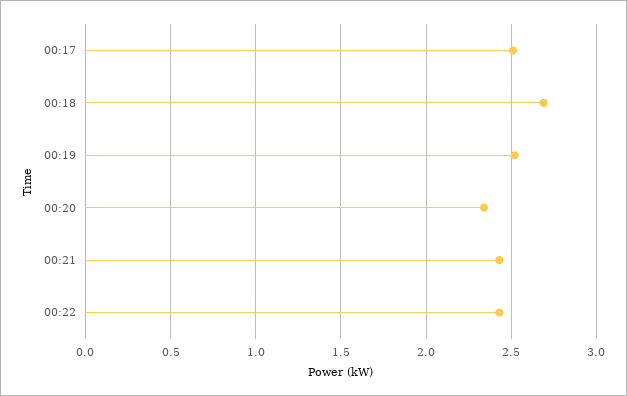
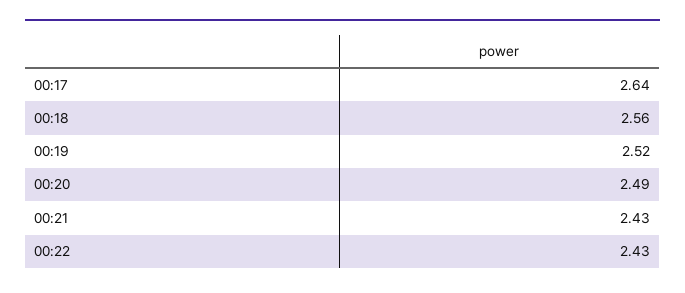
00:17: 2.5 -> 2.64
00:18: 2.7 -> 2.56
00:20: 2.35 -> 2.49

